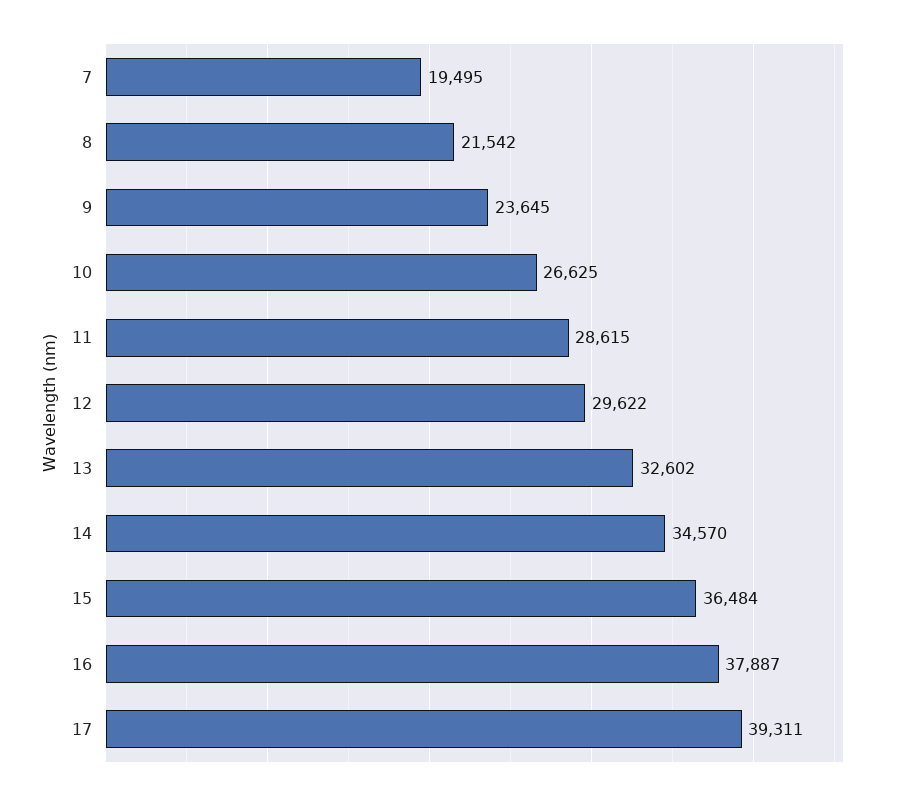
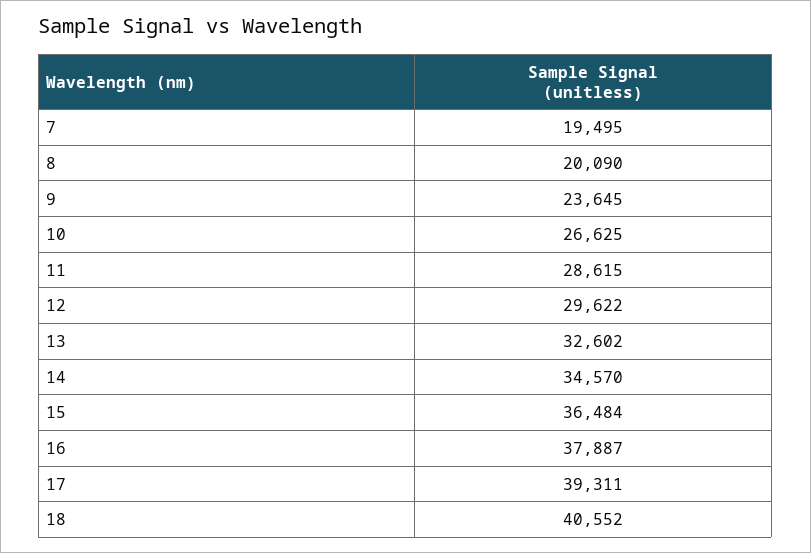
8: 21542 -> 20090
18: none -> 40552

